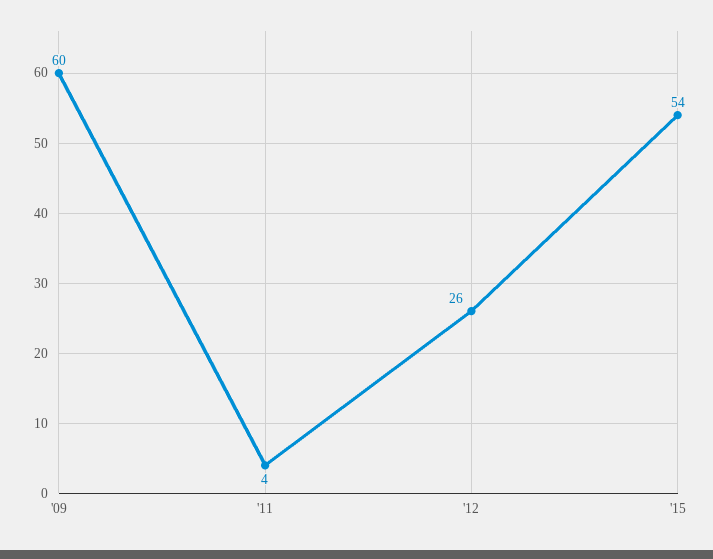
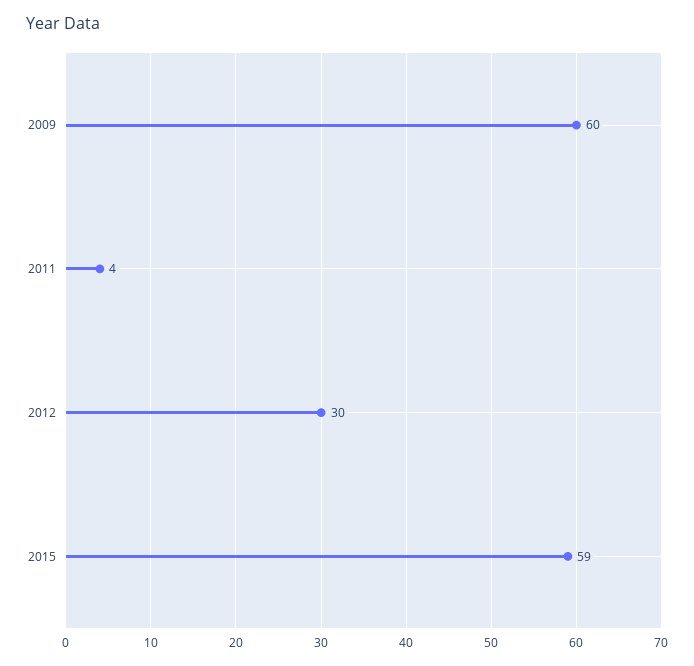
'12: 26 -> 30
'15: 54 -> 59

